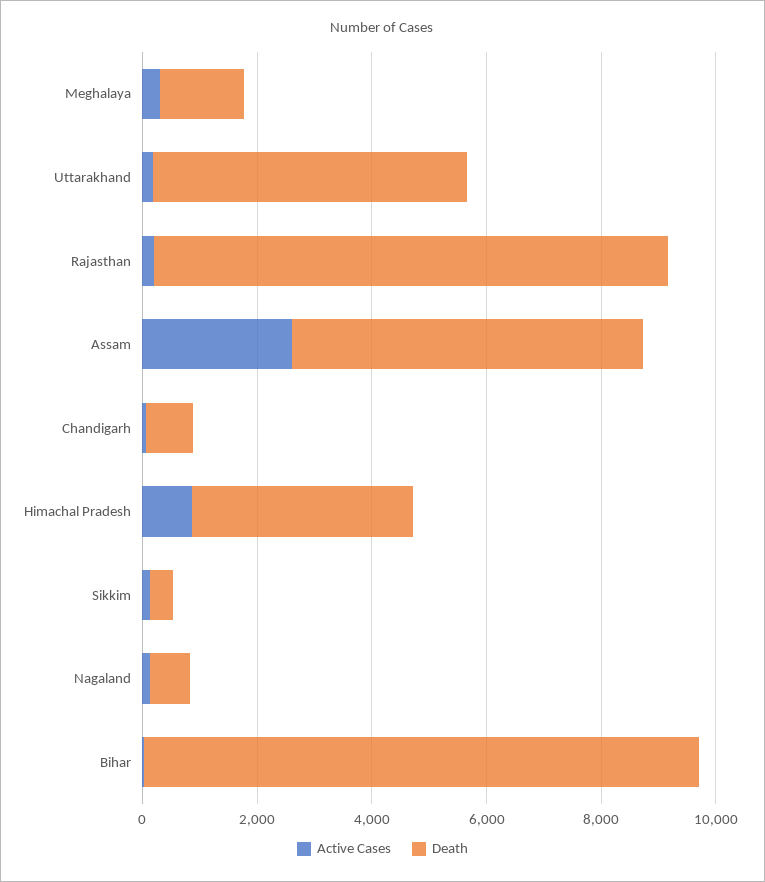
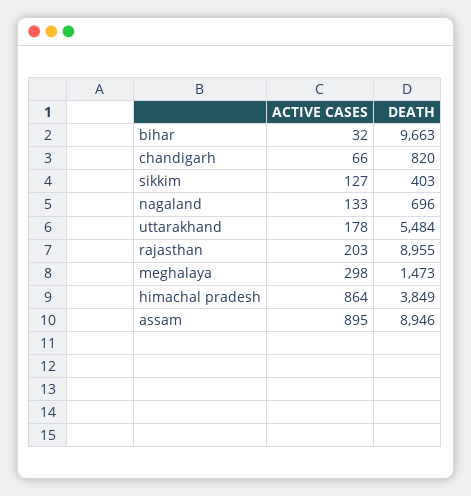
Active Cases, Assam: 2500 -> 895
Death, Assam: 6000 -> 8946

